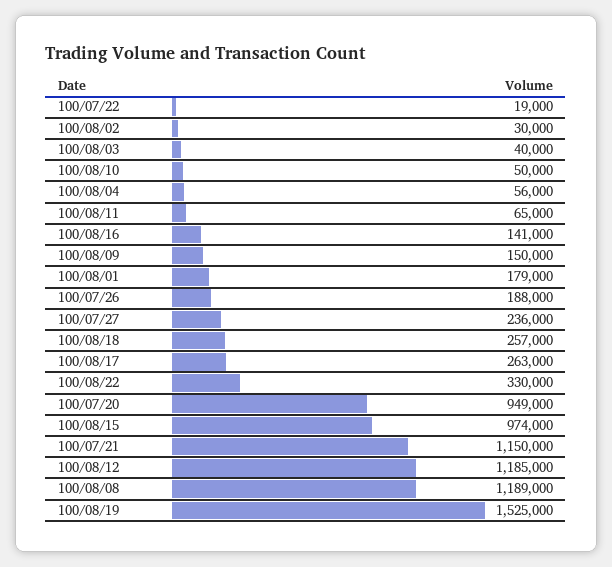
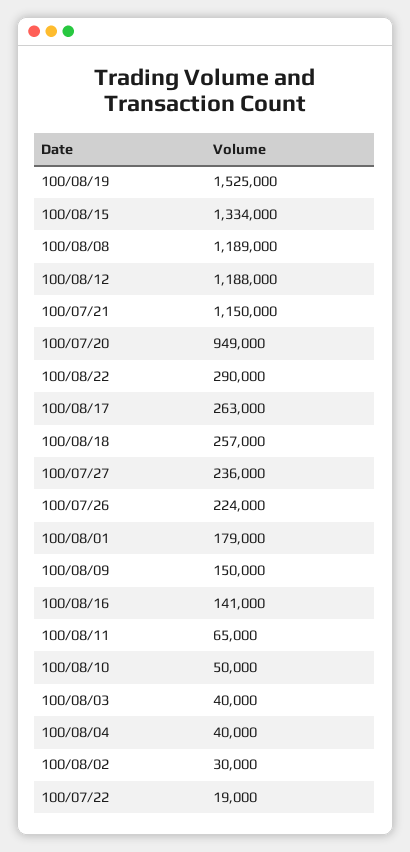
100/08/04: 56000 -> 40000
100/07/26: 188000 -> 224000
100/08/22: 330000 -> 290000
100/08/15: 974000 -> 1334000
100/08/12: 1185000 -> 1188000

